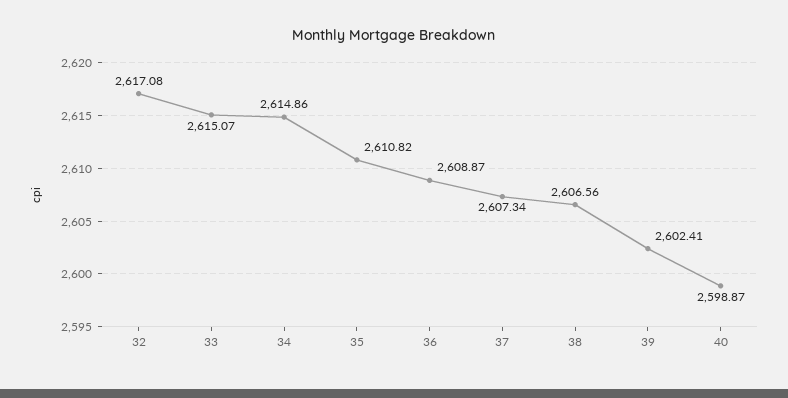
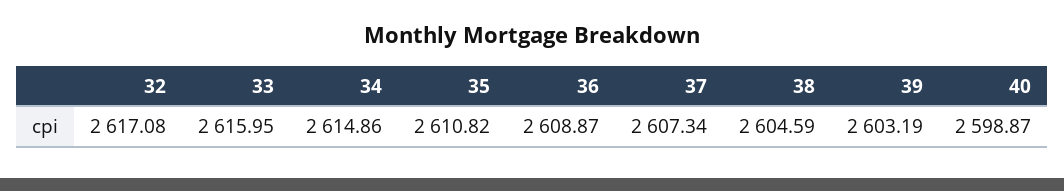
33: 2615.07 -> 2615.95
38: 2606.56 -> 2604.59
39: 2602.41 -> 2603.19

